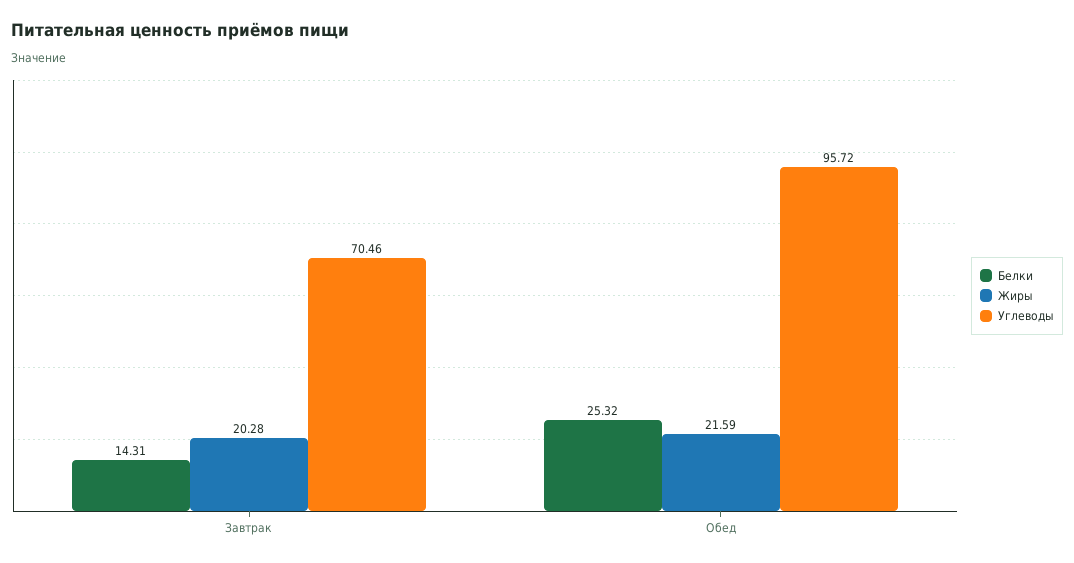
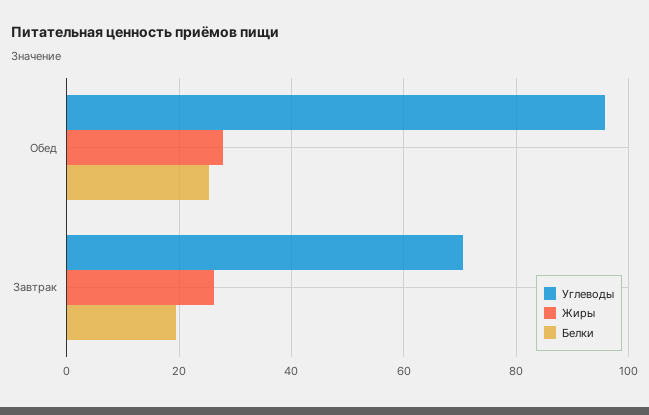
Белки, Завтрак: 14.31 -> 20
Жиры, Завтрак: 20.28 -> 26
Жиры, Обед: 21.59 -> 28

